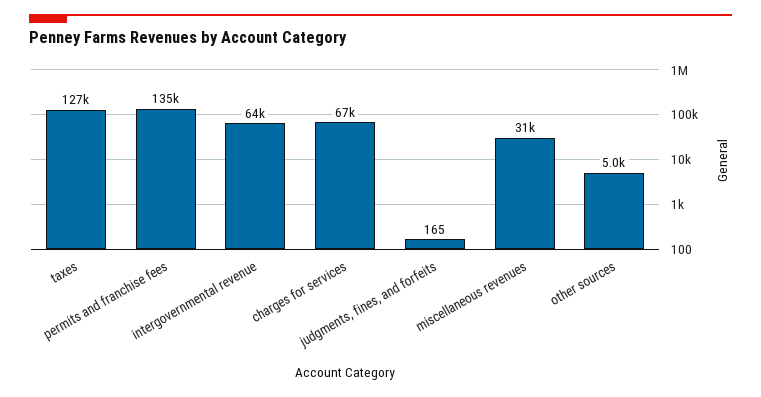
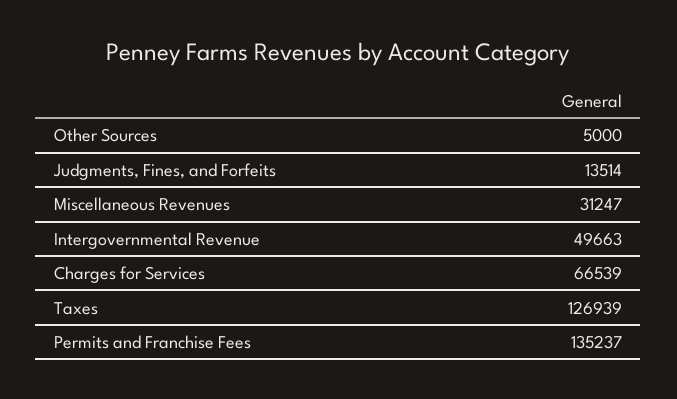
intergovernmental revenue: 64000 -> 49663
judgments, fines, and forfeits: 165 -> 13514

